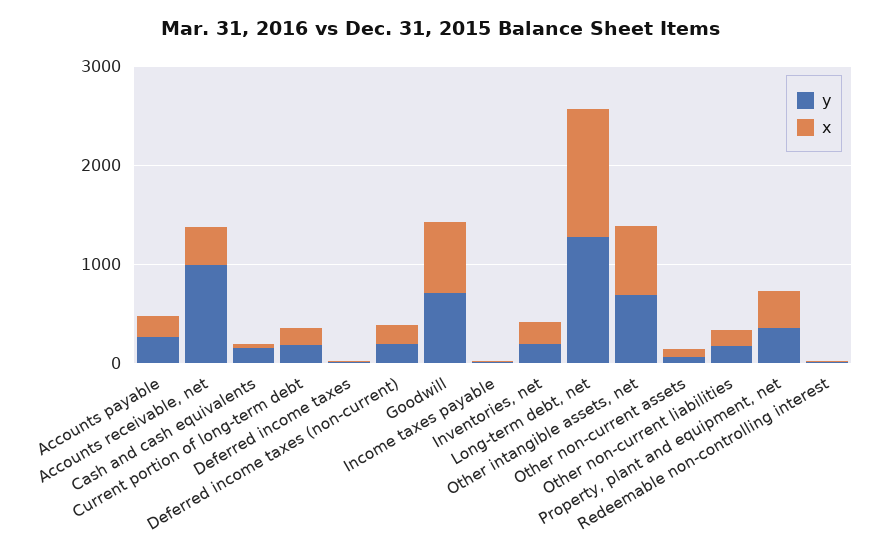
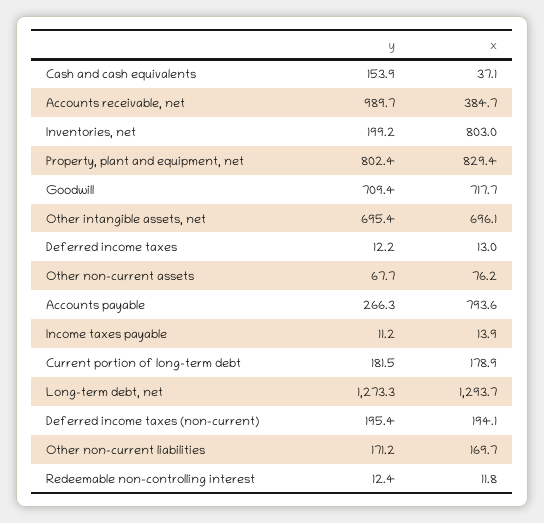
x, Accounts payable: 200 -> 793.6
x, Inventories, net: 200 -> 803
y, Property, plant and equipment, net: 400 -> 802.4
x, Property, plant and equipment, net: 400 -> 829.4

